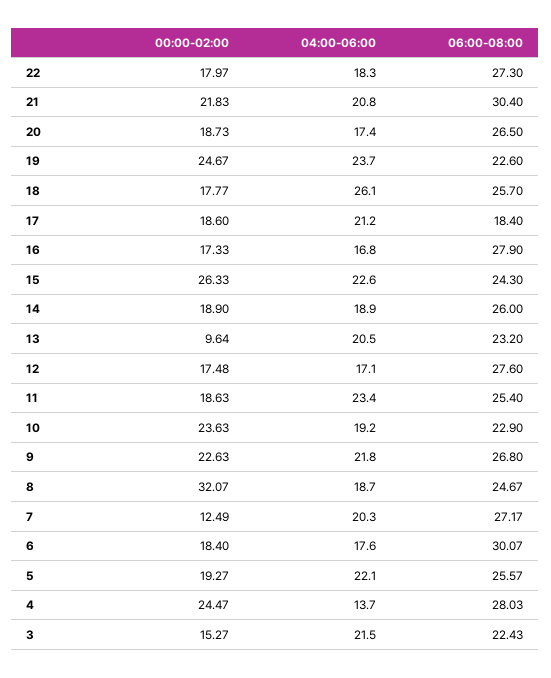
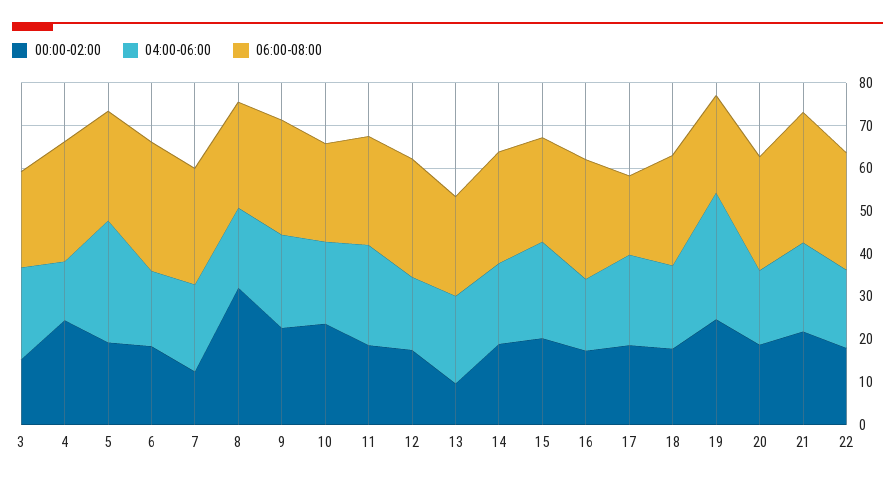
04:00-06:00, 19: 23.7 -> 30
04:00-06:00, 18: 26.1 -> 20
00:00-02:00, 15: 26.33 -> 20
04:00-06:00, 5: 22.1 -> 28

